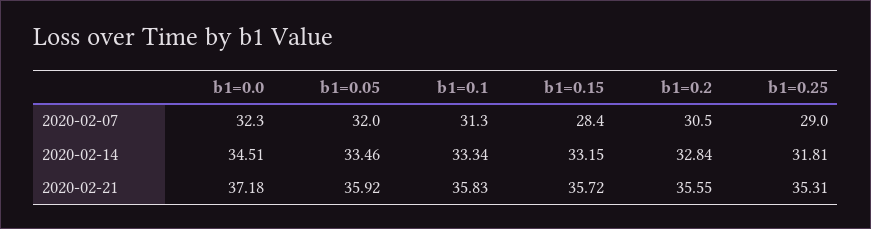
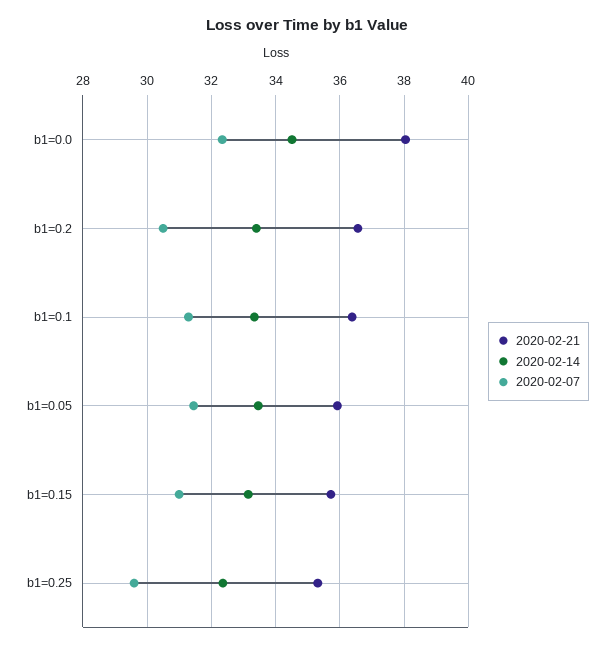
2020-02-07, b1=0.05: 32 -> 31.4
2020-02-07, b1=0.15: 28.4 -> 31
2020-02-07, b1=0.25: 29 -> 29.6
2020-02-14, b1=0.2: 32.84 -> 33.4
2020-02-14, b1=0.25: 31.81 -> 32.4
2020-02-21, b1=0.0: 37.18 -> 38
2020-02-21, b1=0.1: 35.83 -> 36.4
2020-02-21, b1=0.2: 35.55 -> 36.6

